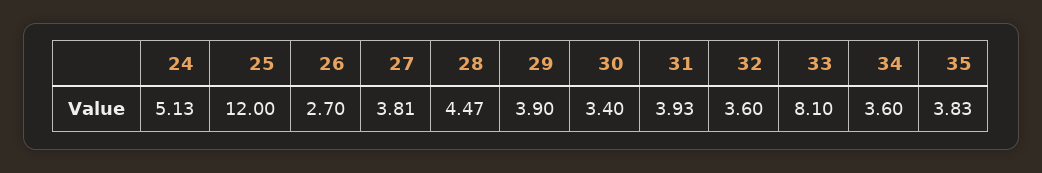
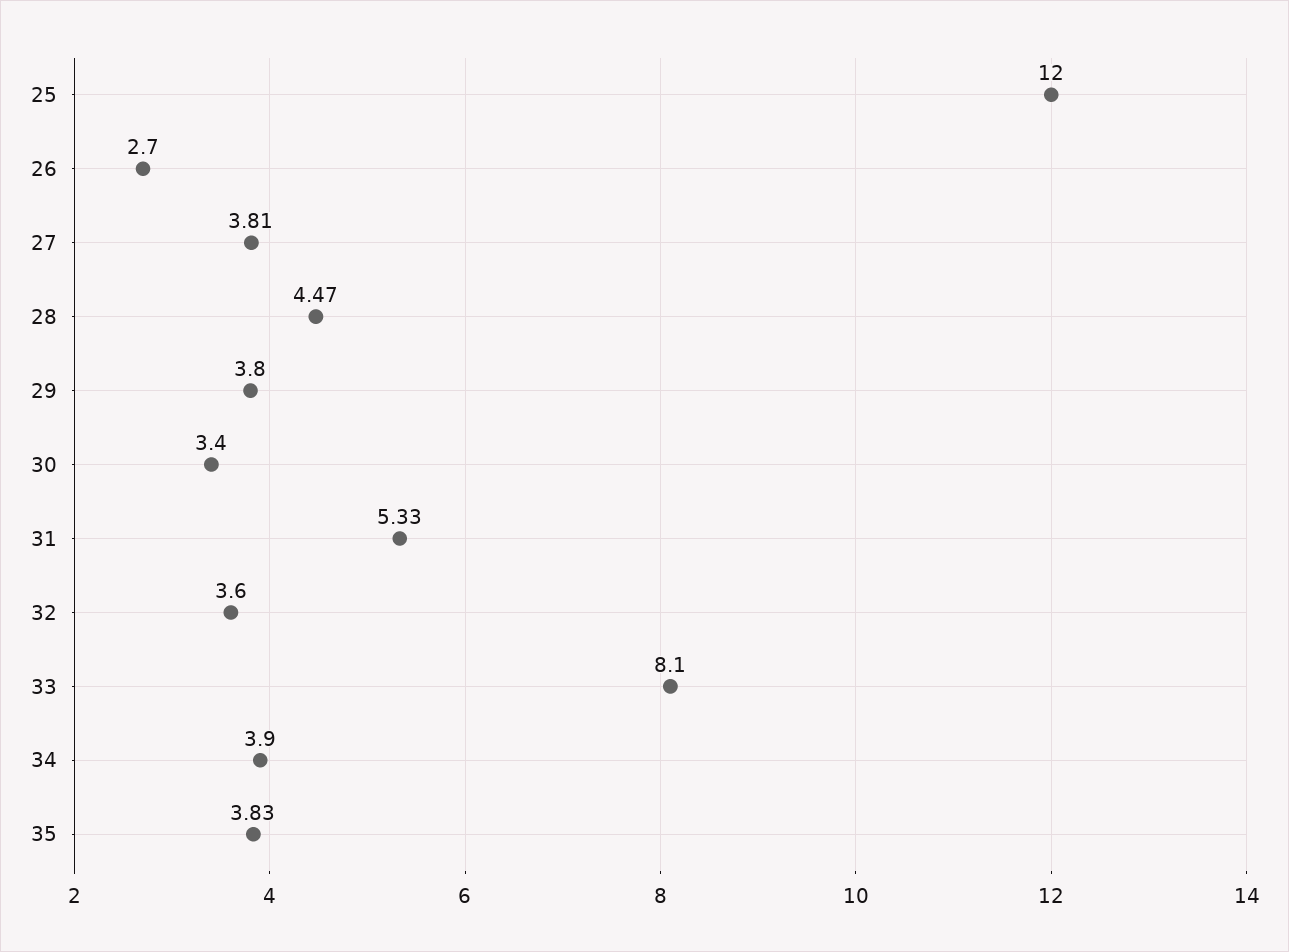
24: 5.13 -> none
29: 3.9 -> 3.8
31: 3.93 -> 5.33
34: 3.6 -> 3.9

